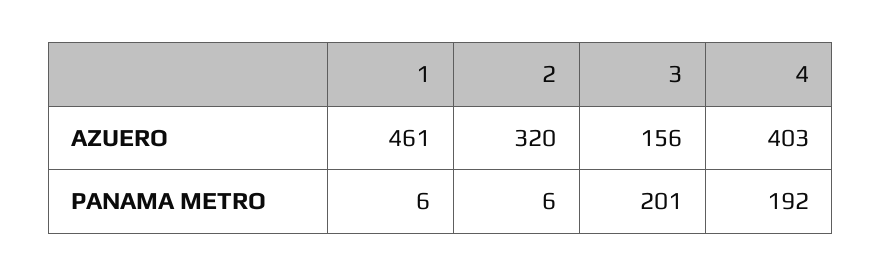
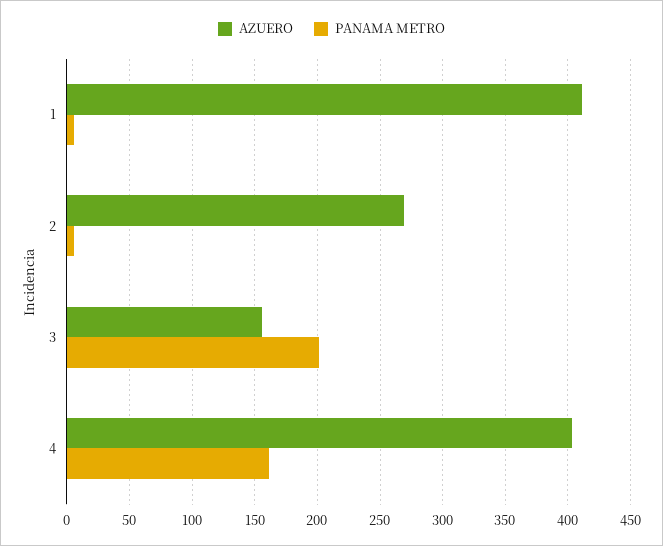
AZUERO, 1: 461 -> 410
AZUERO, 2: 320 -> 270
PANAMA METRO, 4: 192 -> 160

